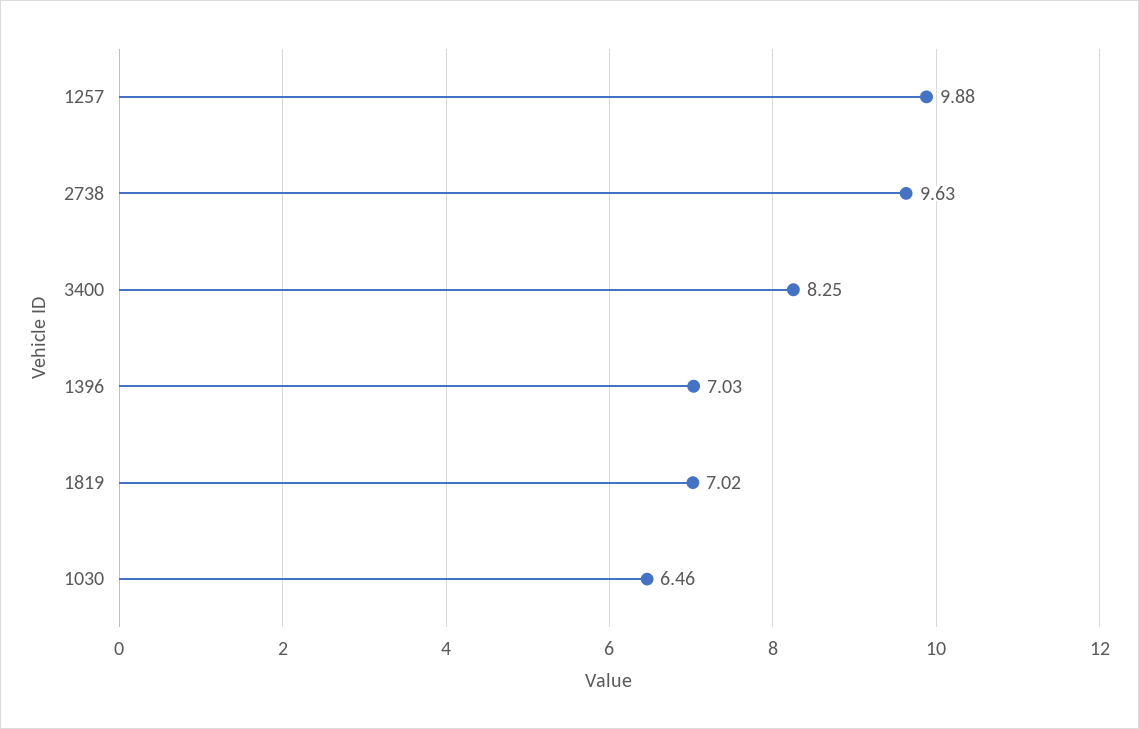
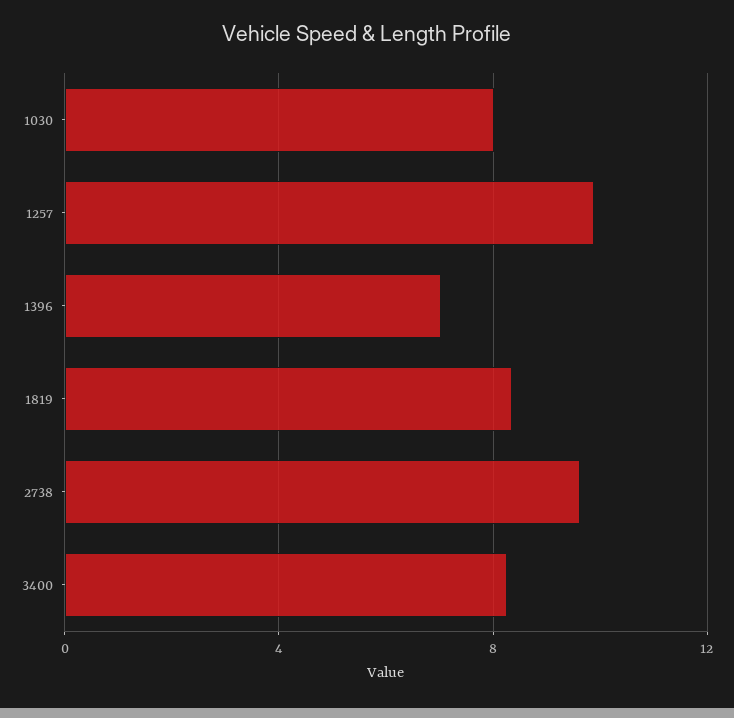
1819: 7.02 -> 8.5
1030: 6.46 -> 8

